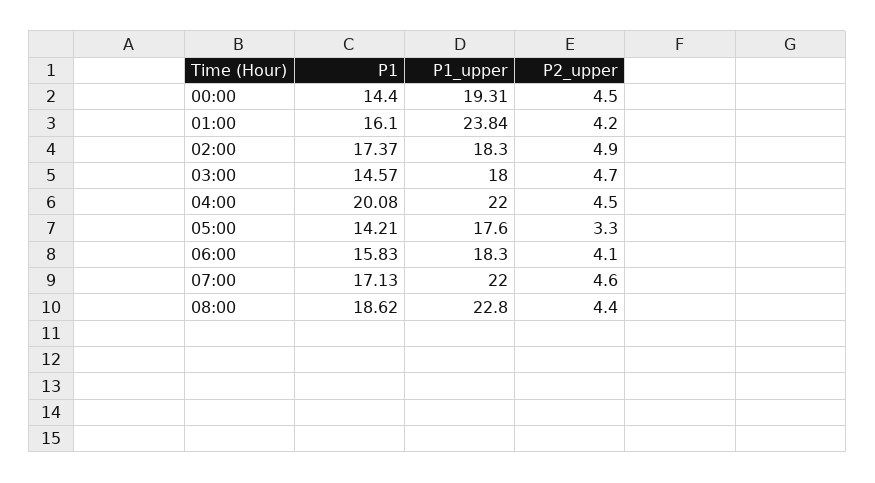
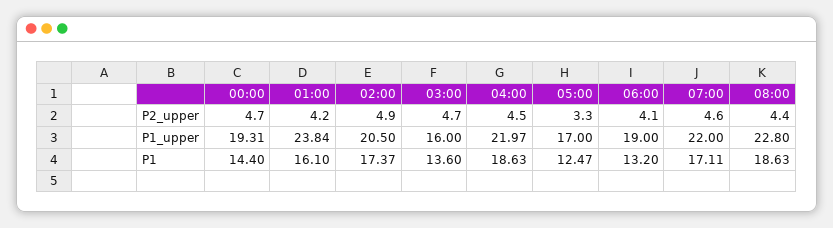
P2_upper, 00:00: 4.5 -> 4.7
P1_upper, 02:00: 18.3 -> 20.5
P1, 03:00: 14.57 -> 13.6
P1_upper, 03:00: 18 -> 16
P1, 04:00: 20.08 -> 18.63
P1_upper, 04:00: 22 -> 21.97
P1, 05:00: 14.21 -> 12.47
P1_upper, 05:00: 17.6 -> 17
P1, 06:00: 15.83 -> 13.2
P1_upper, 06:00: 18.3 -> 19
P1, 07:00: 17.13 -> 17.11
P1, 08:00: 18.62 -> 18.63

